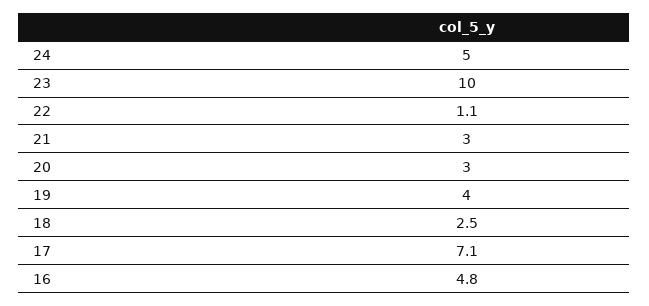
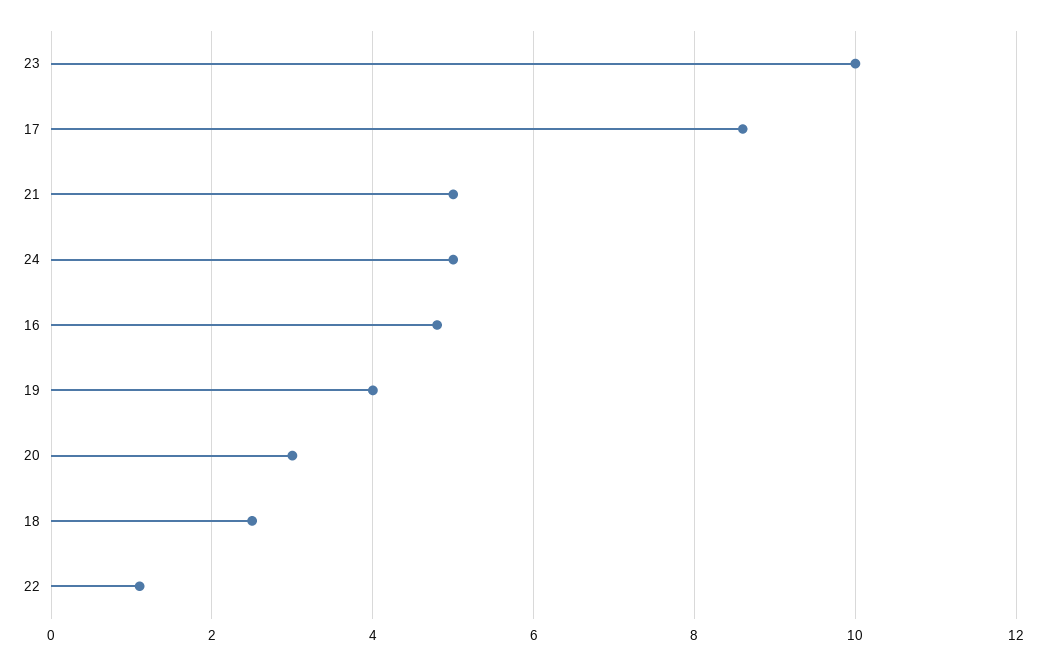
21: 3 -> 5
17: 7.1 -> 8.5

